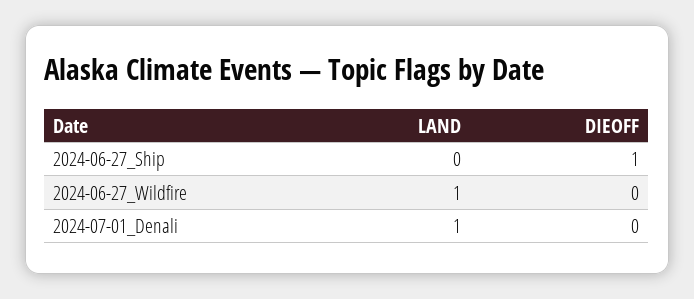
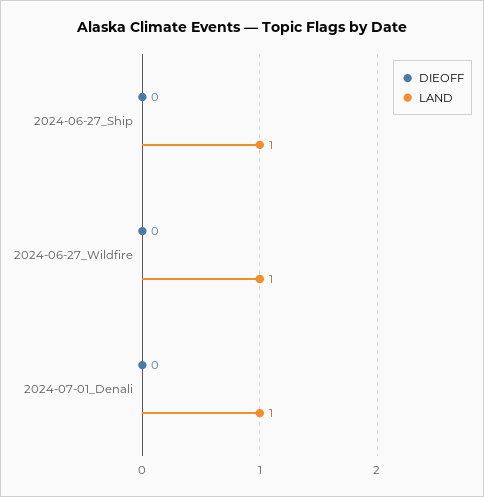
LAND, 2024-06-27_Ship: 0 -> 1
DIEOFF, 2024-06-27_Ship: 1 -> 0

